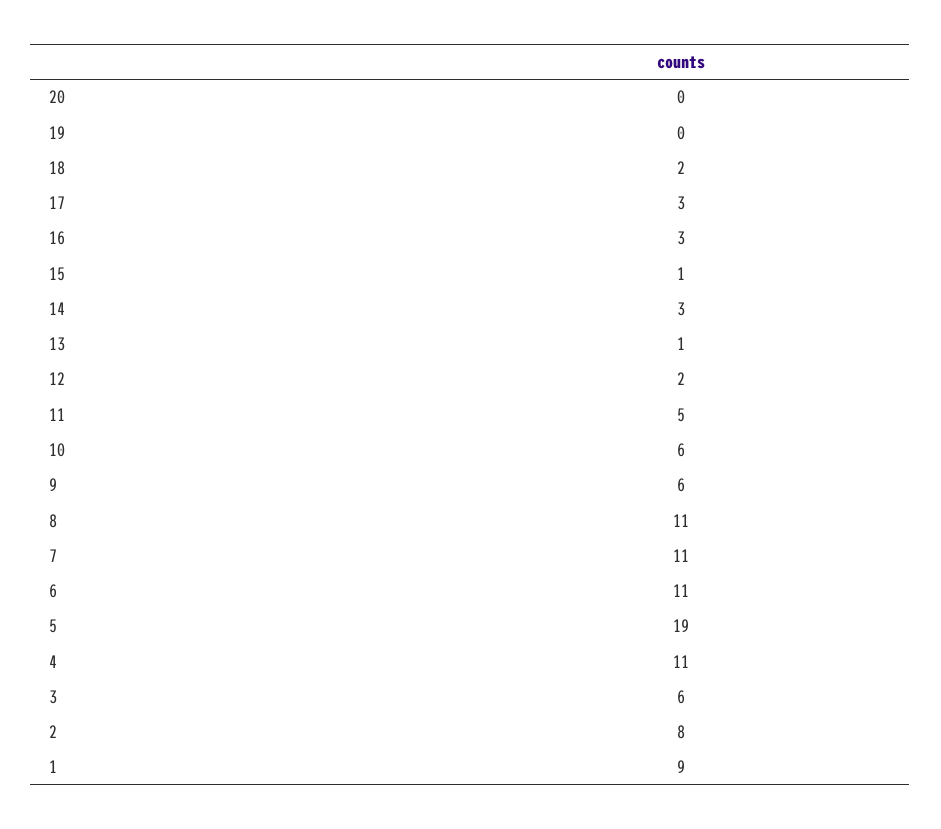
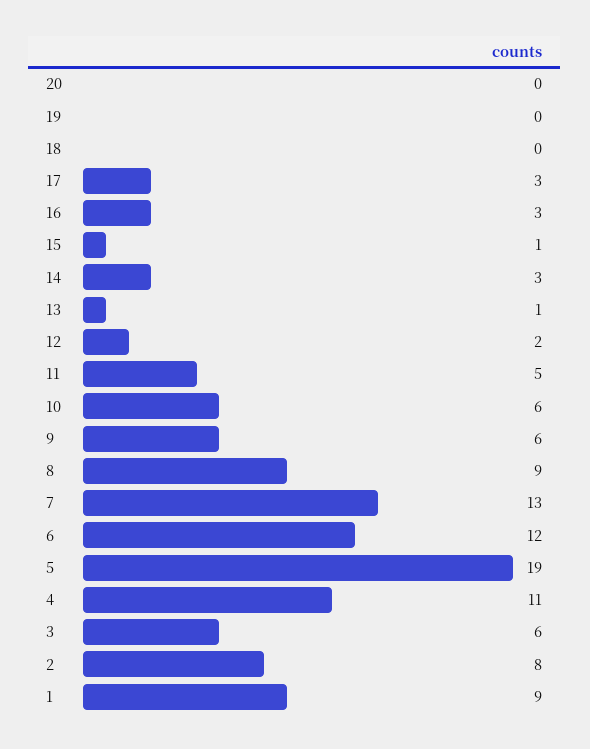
18: 2 -> 0
8: 11 -> 9
7: 11 -> 13
6: 11 -> 12

